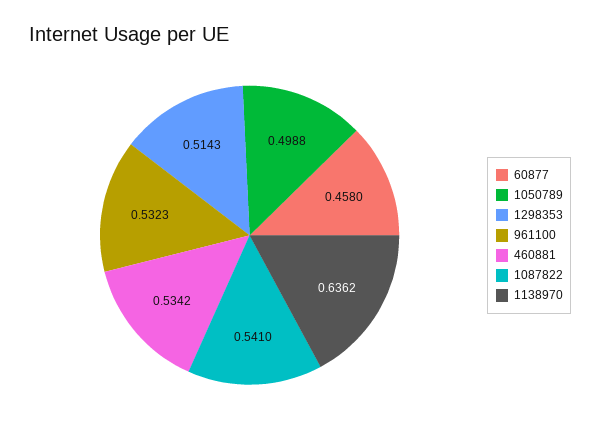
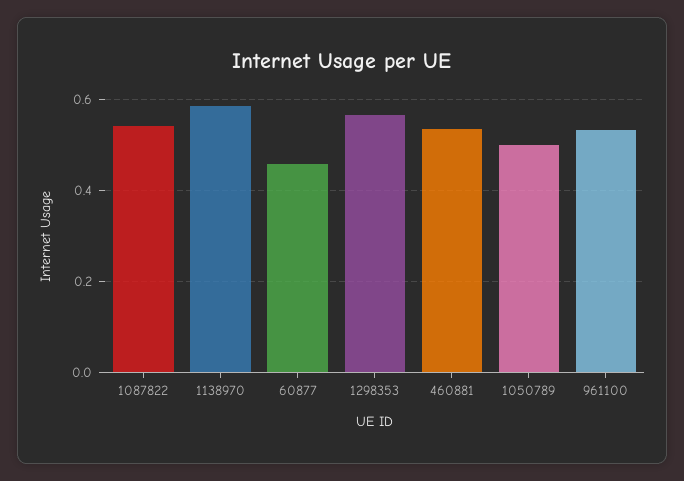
1298353: 0.5143 -> 0.56
1138970: 0.6362 -> 0.58

